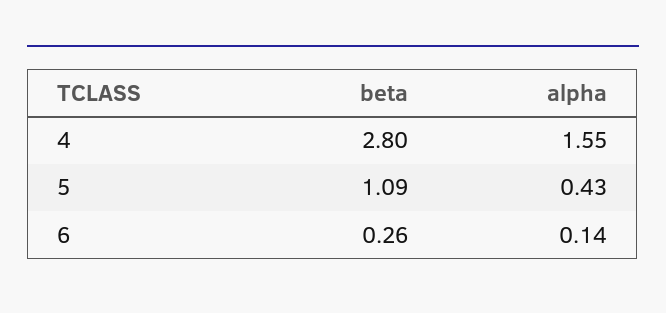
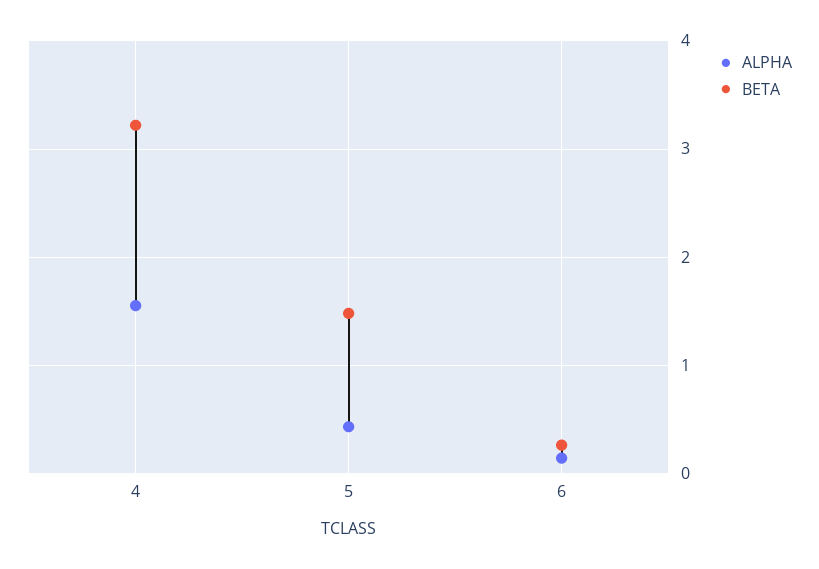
beta, 4: 2.8 -> 3.2
beta, 5: 1.09 -> 1.5

